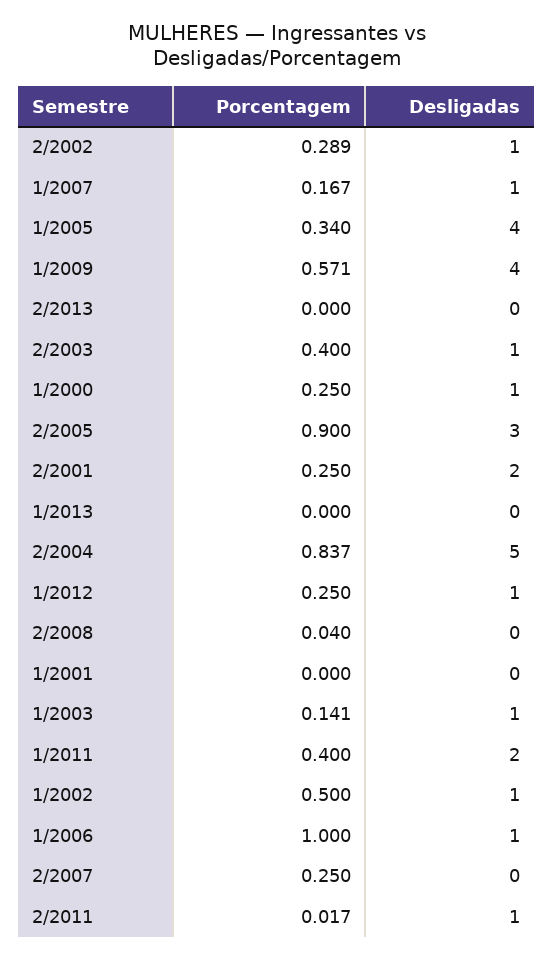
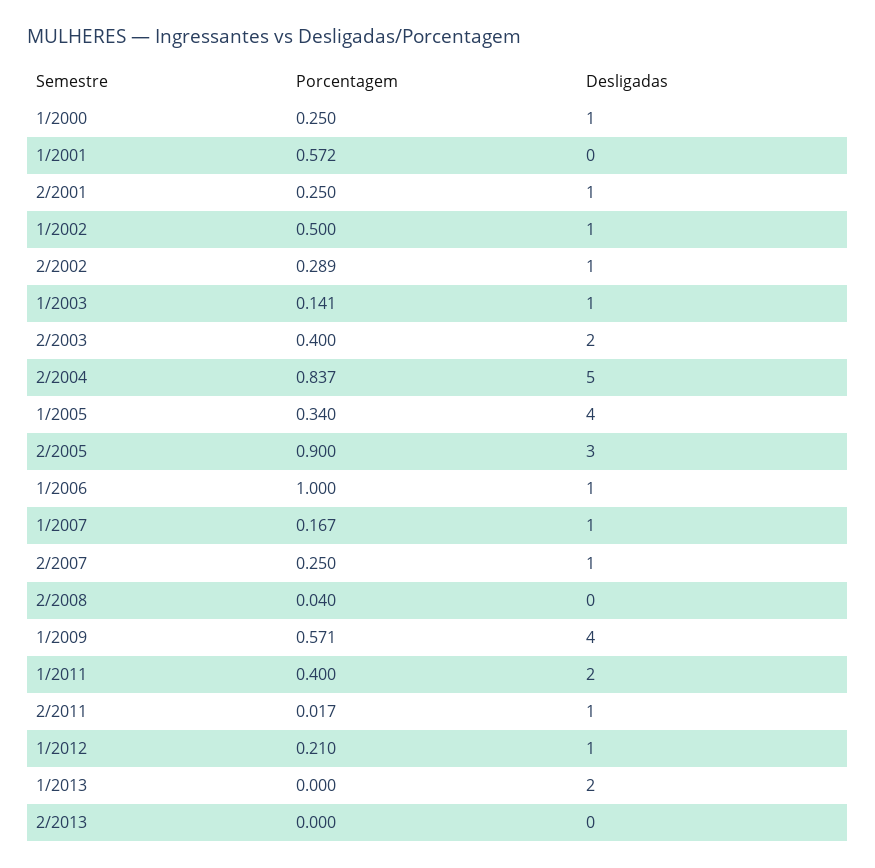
Desligadas, 2/2003: 1 -> 2
Desligadas, 2/2001: 2 -> 1
Desligadas, 1/2013: 0 -> 2
Porcentagem, 1/2012: 0.25 -> 0.21
Porcentagem, 1/2001: 0 -> 0.572
Desligadas, 2/2007: 0 -> 1

